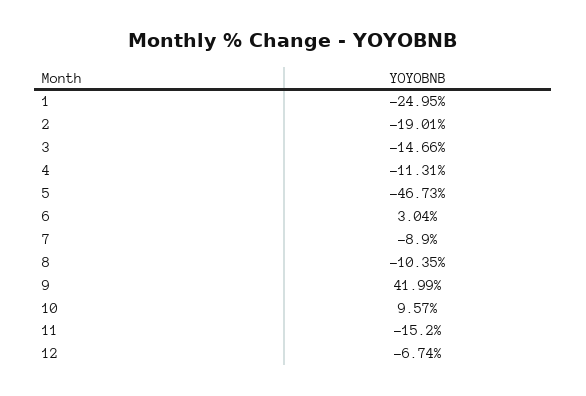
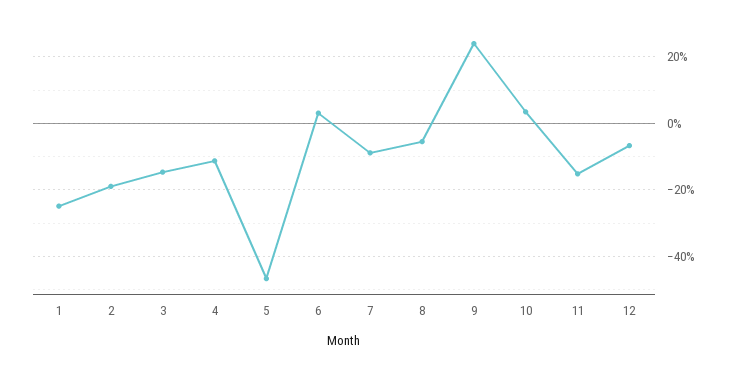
8: -10.35 -> -6
9: 41.99 -> 24
10: 9.57 -> 4

